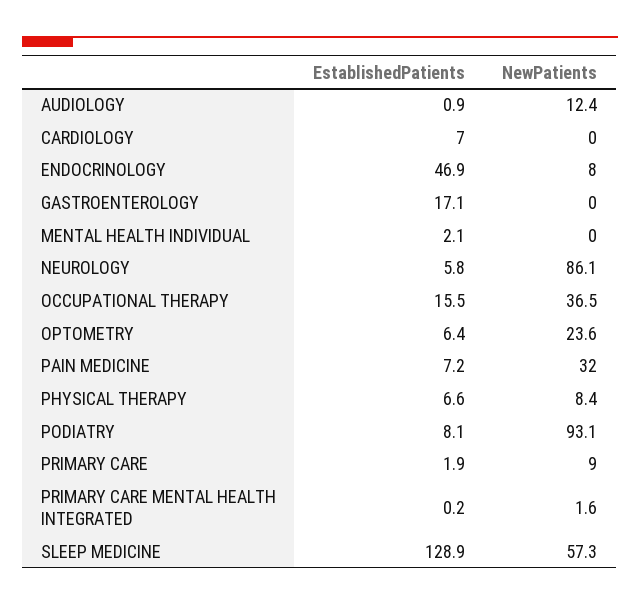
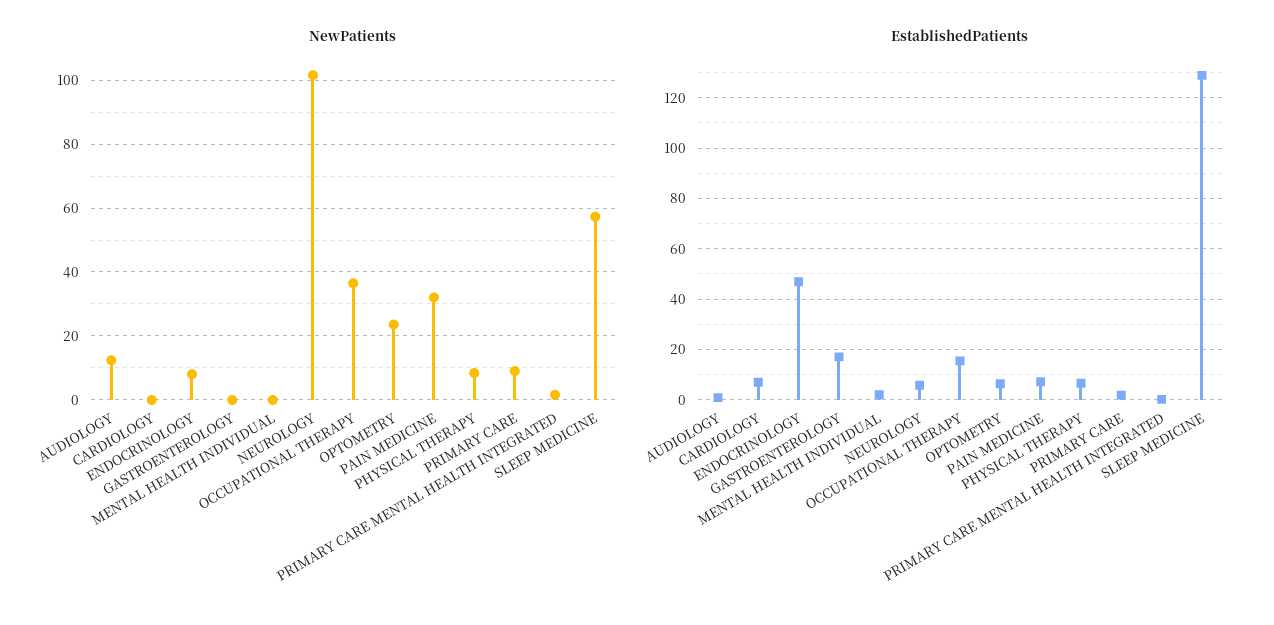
NewPatients, NEUROLOGY: 86.1 -> 102
EstablishedPatients, PODIATRY: 8.1 -> none
NewPatients, PODIATRY: 93.1 -> none

